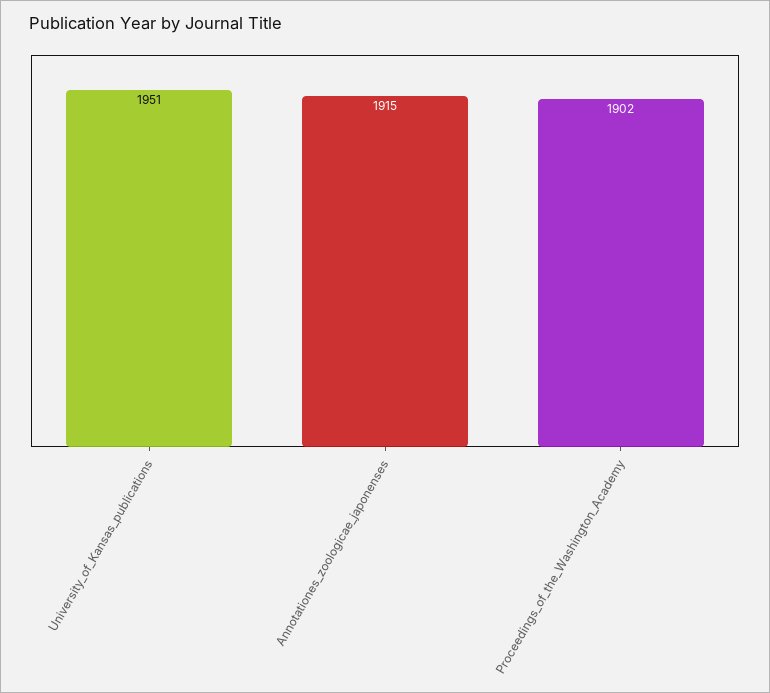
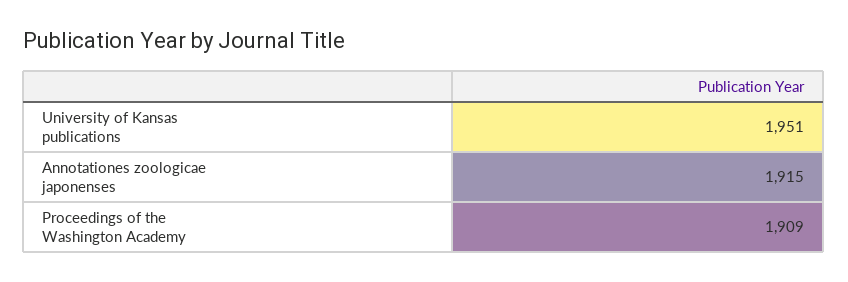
Proceedings_of_the_Washington_Academy: 1902 -> 1909

